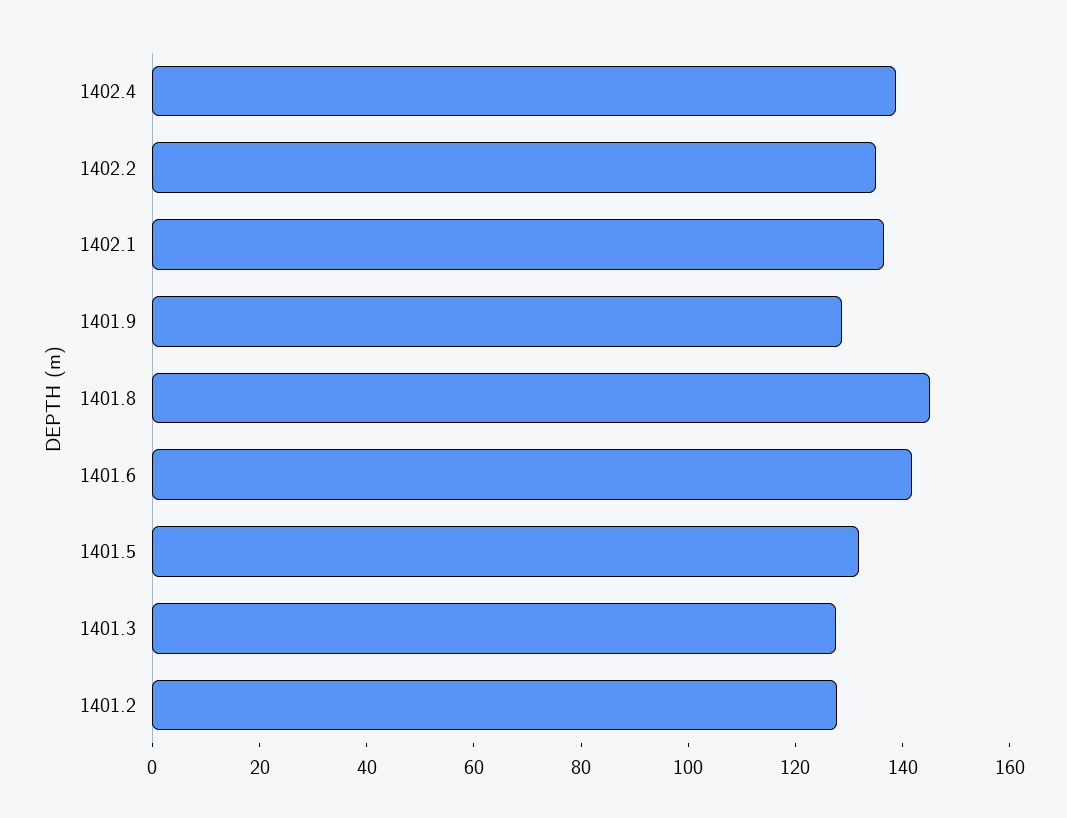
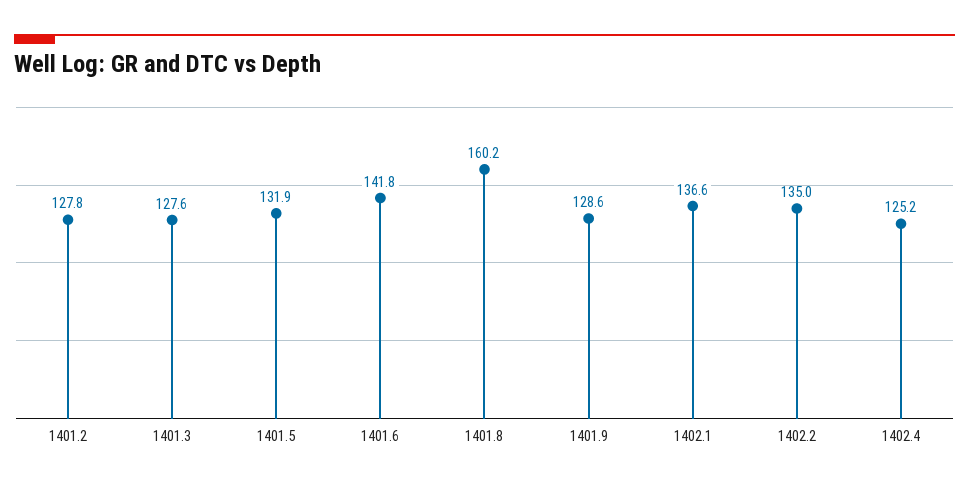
1402.4: 140 -> 125.2
1401.8: 145 -> 160.2

